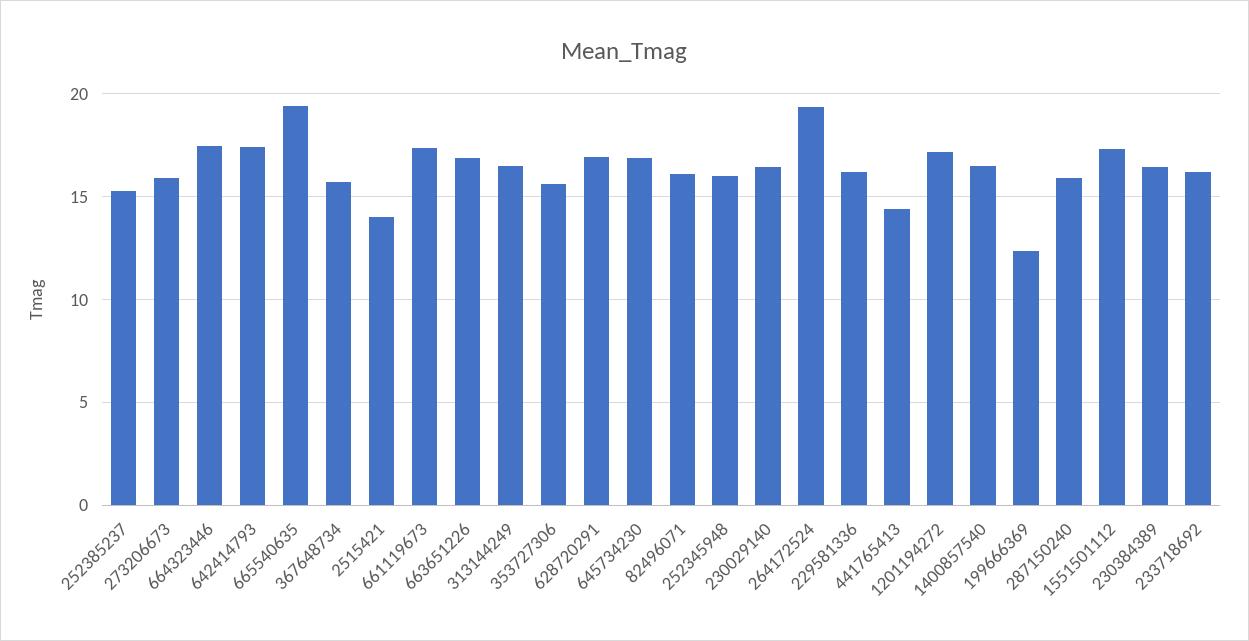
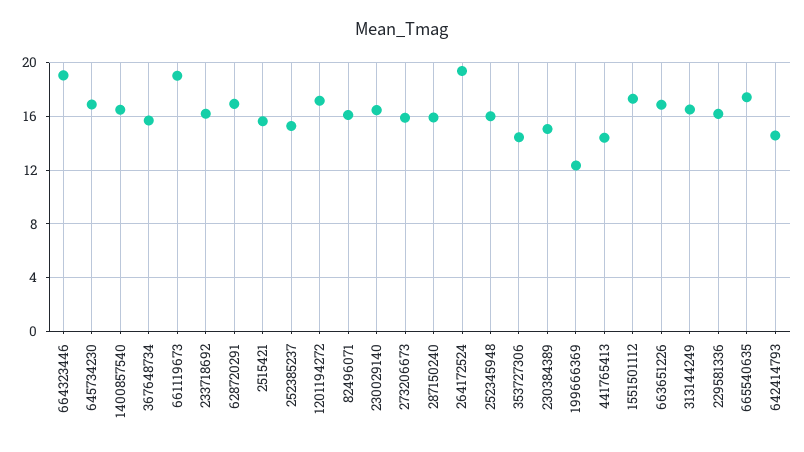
664323446: 17.5 -> 19
642414793: 17.5 -> 14.5
665540635: 19.5 -> 17.5
2515421: 14 -> 15.5
661119673: 17.5 -> 19
353727306: 15.5 -> 14.5
230384389: 16.5 -> 15

